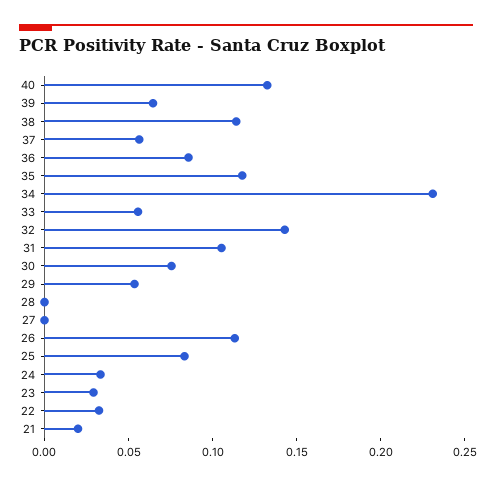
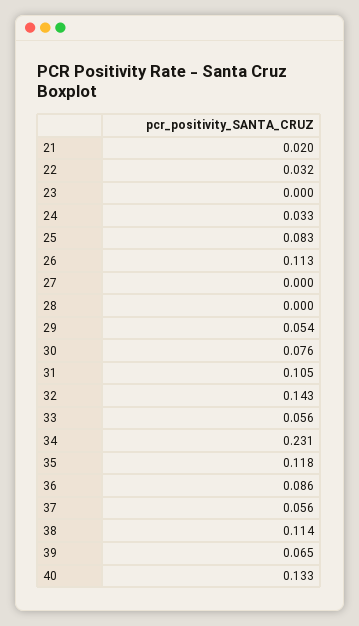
23: 0.03 -> 0

